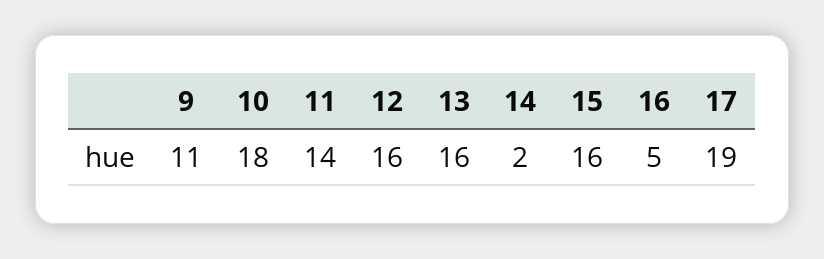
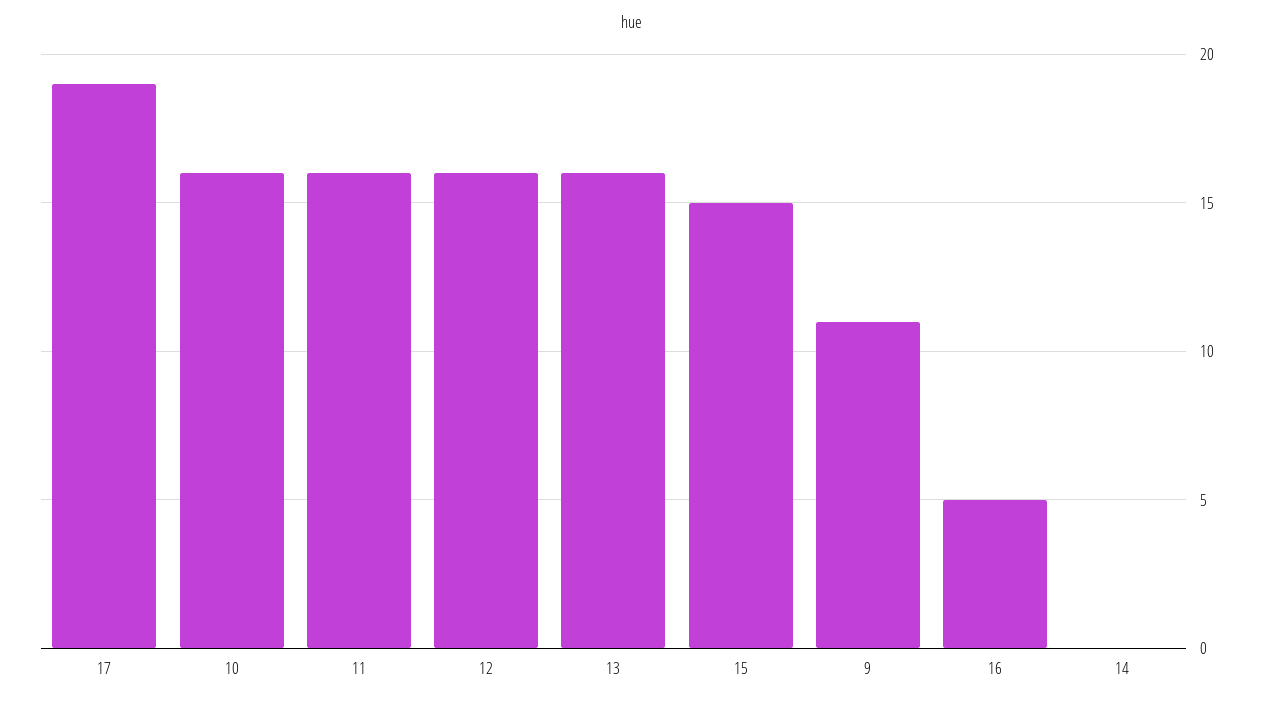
10: 18 -> 16
11: 14 -> 16
14: 2 -> 0
15: 16 -> 15

